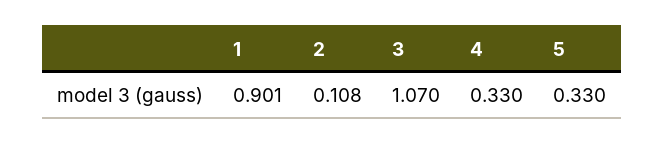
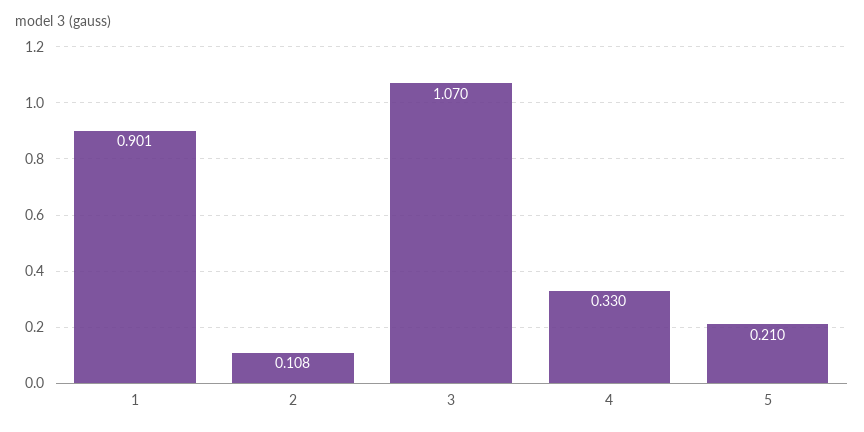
5: 0.33 -> 0.21

